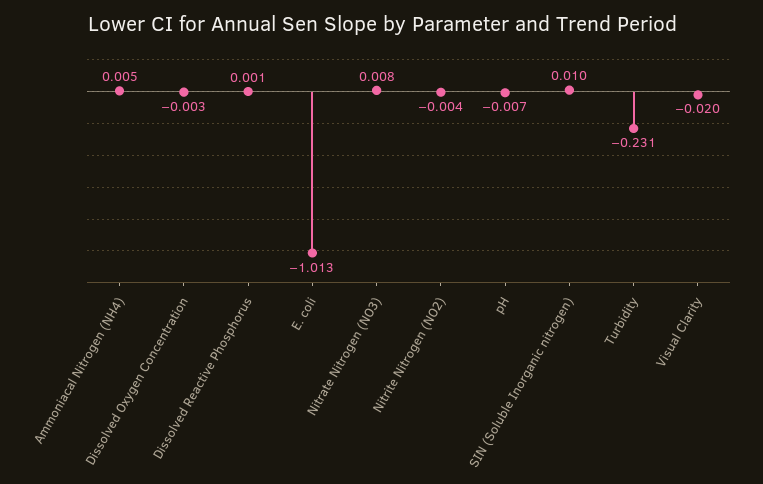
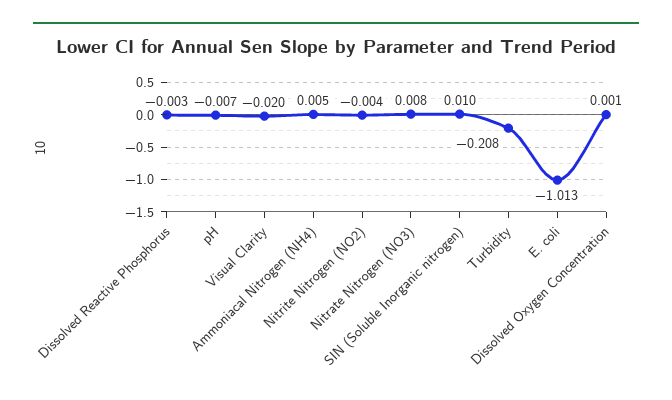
Dissolved Oxygen Concentration: -0.003 -> 0.001
Dissolved Reactive Phosphorus: 0.001 -> -0.003
Turbidity: -0.231 -> -0.208

